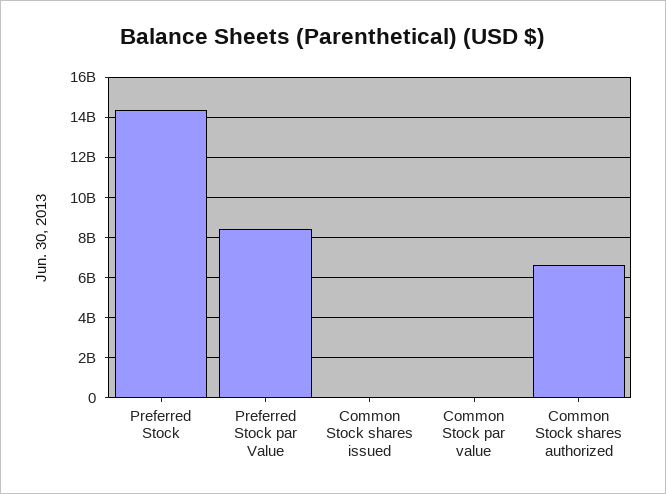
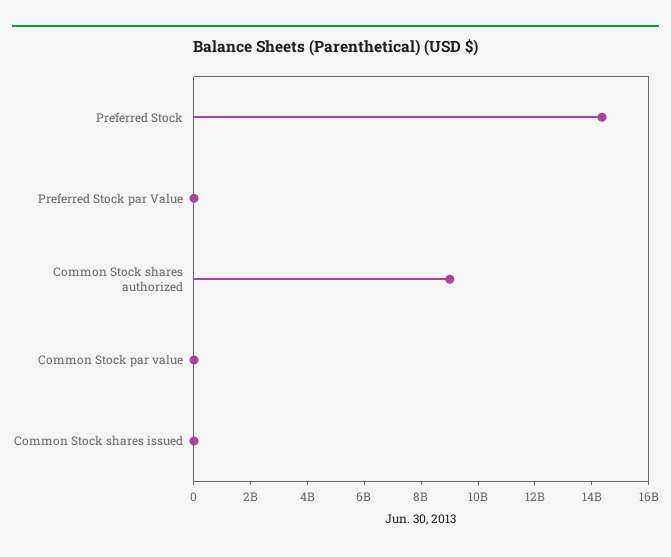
Preferred Stock par Value: 8500000000 -> 0
Common Stock shares authorized: 6500000000 -> 9000000000

